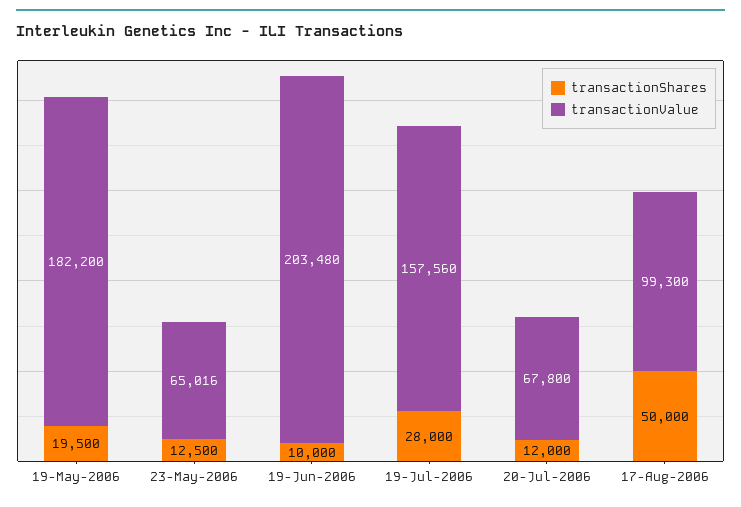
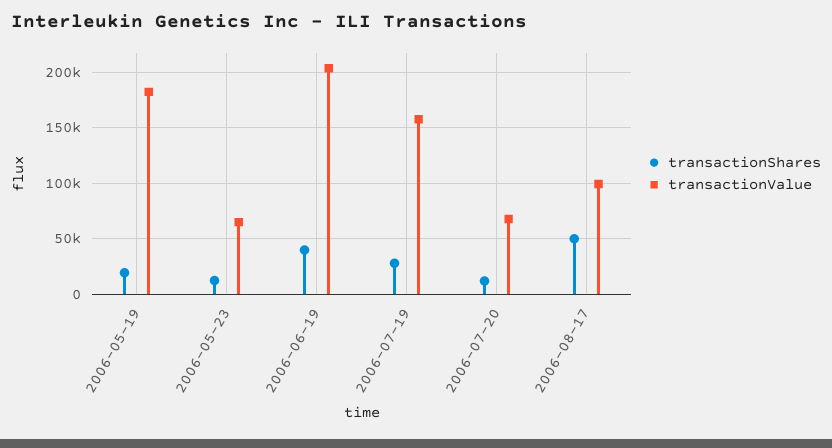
transactionShares, 19-Jun-2006: 10000 -> 40000

